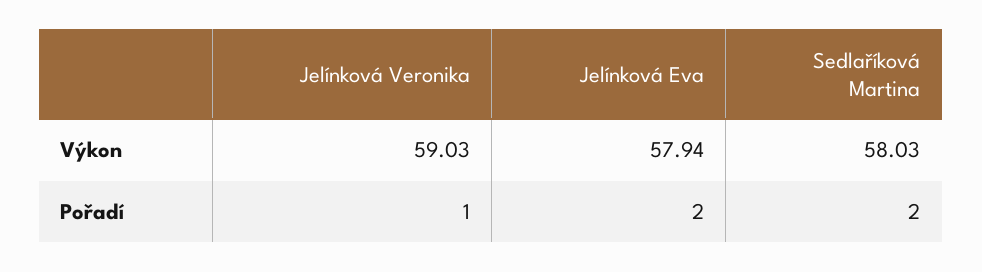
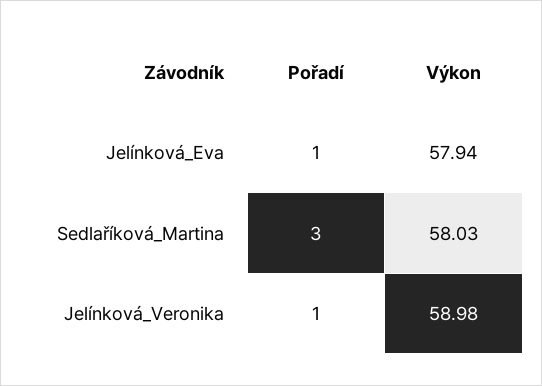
Jelínková Veronika, Výkon: 59.03 -> 58.98
Jelínková Eva, Pořadí: 2 -> 1
Sedlaříková Martina, Pořadí: 2 -> 3

